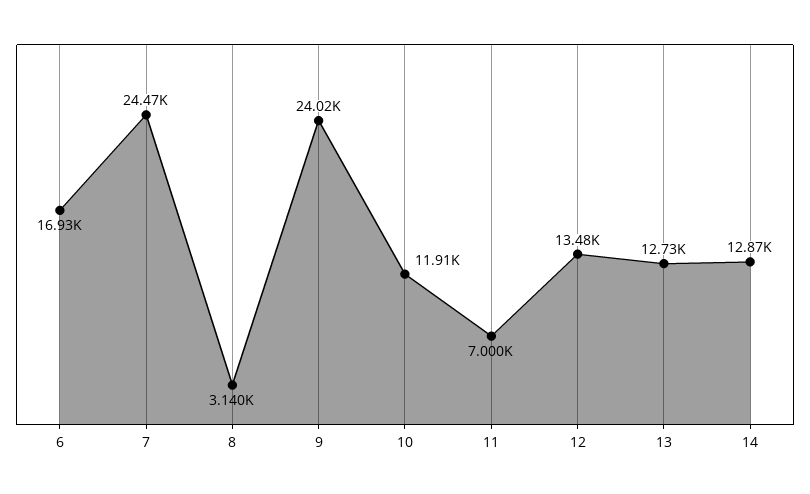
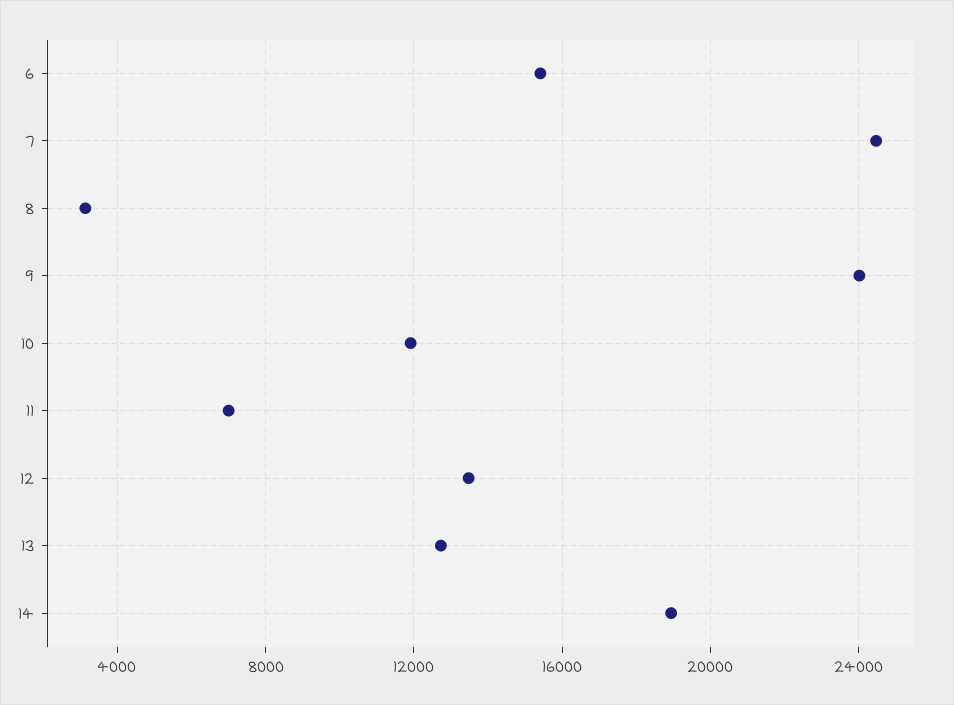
6: 16930 -> 15500
14: 12870 -> 19000

